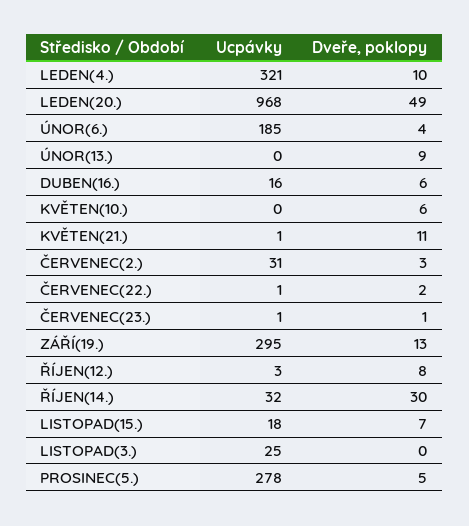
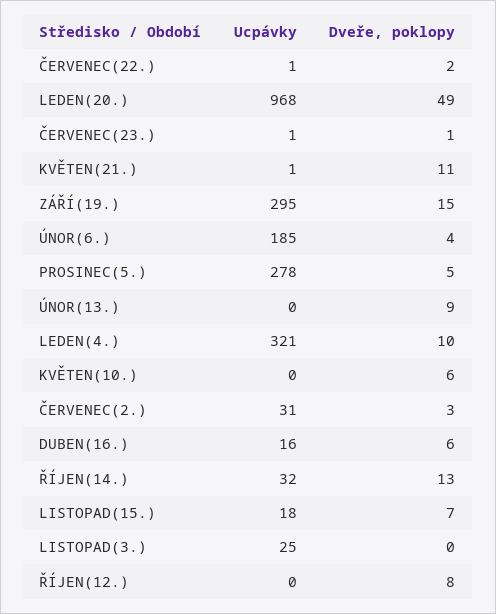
Dveře, poklopy, ZÁŘÍ(19.): 13 -> 15
Ucpávky, ŘÍJEN(12.): 3 -> 0
Dveře, poklopy, ŘÍJEN(14.): 30 -> 13

